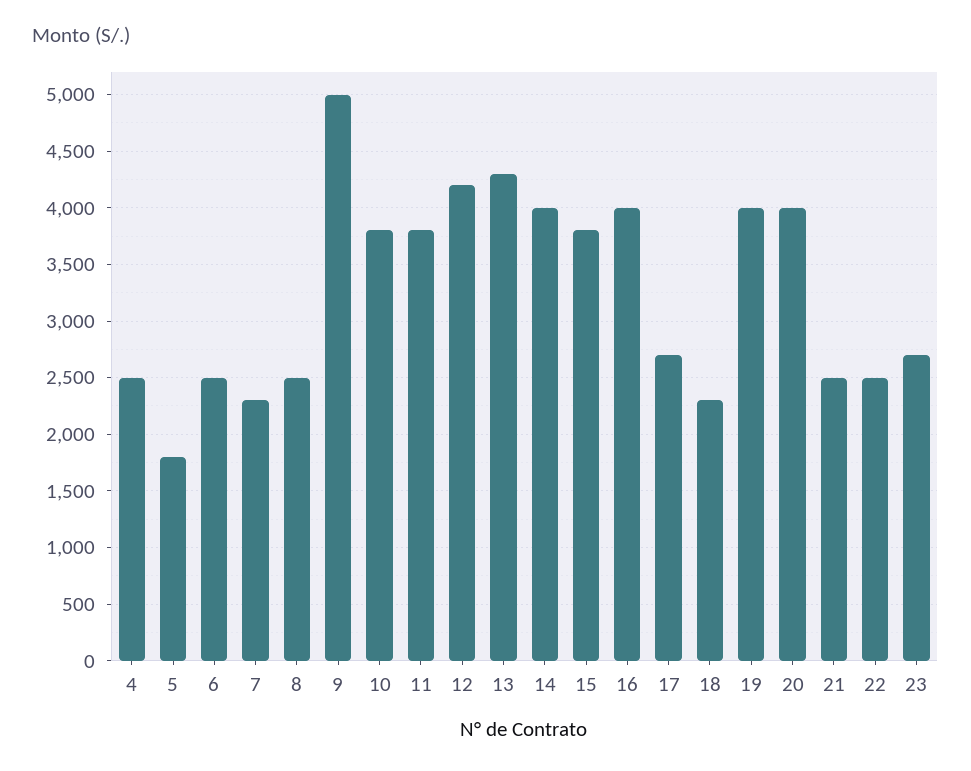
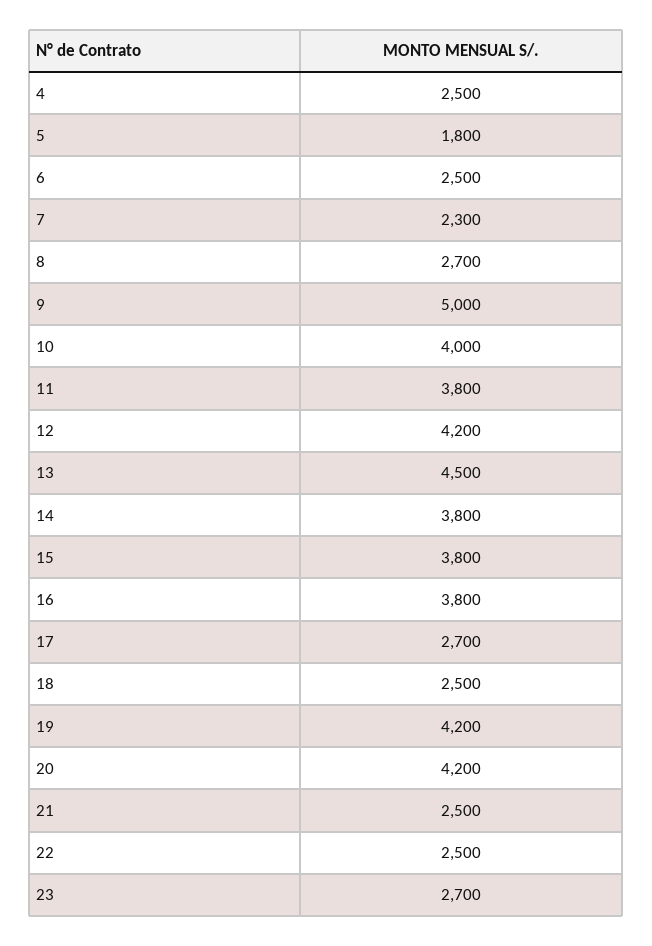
8: 2500 -> 2700
10: 3800 -> 4000
13: 4300 -> 4500
14: 4000 -> 3800
16: 4000 -> 3800
18: 2300 -> 2500
19: 4000 -> 4200
20: 4000 -> 4200

